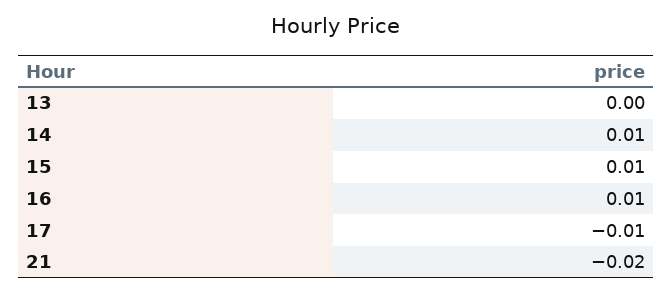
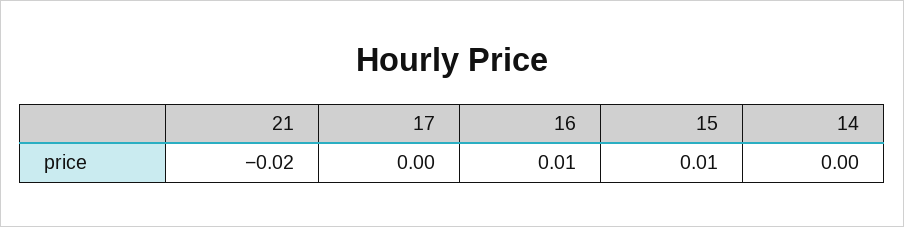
13: 0 -> none
14: 0.01 -> 0
17: -0.01 -> 0

